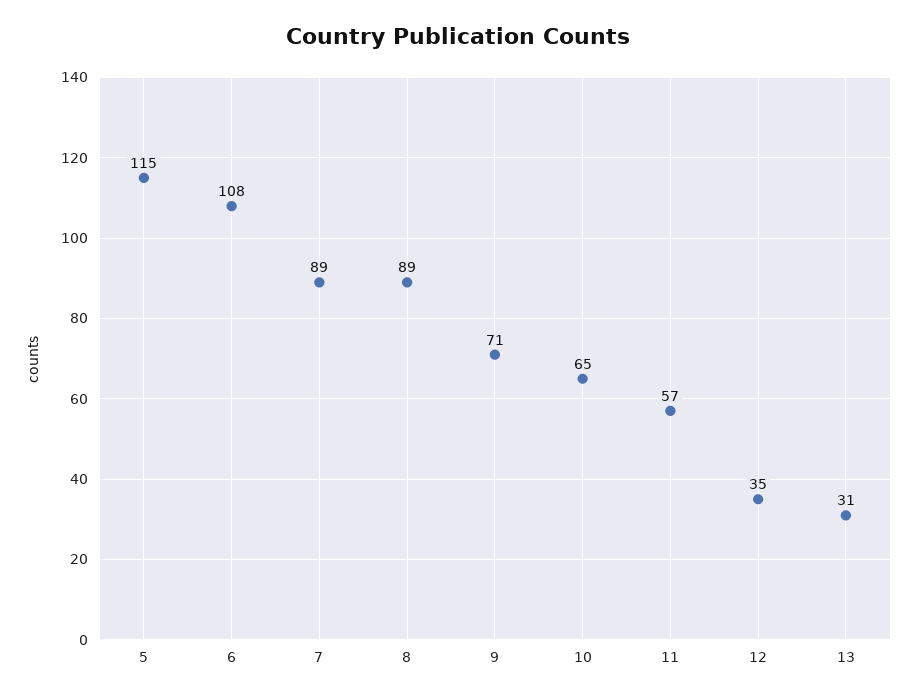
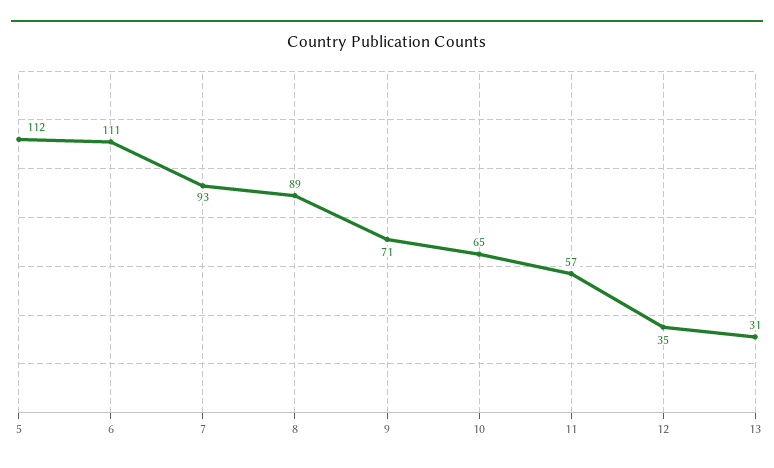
5: 115 -> 112
6: 108 -> 111
7: 89 -> 93

